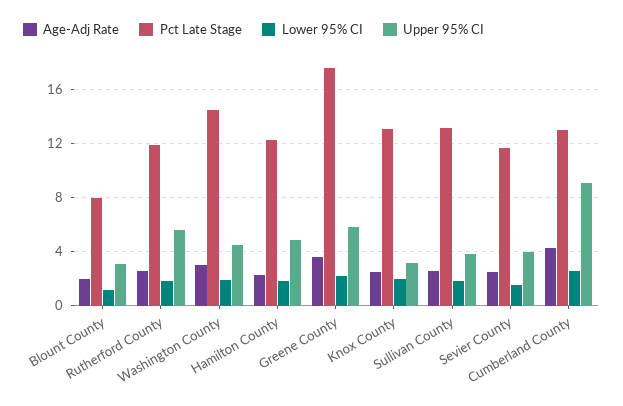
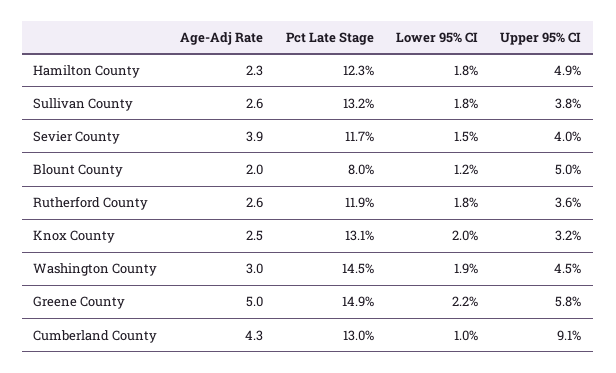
Upper 95% CI, Blount County: 3 -> 5
Upper 95% CI, Rutherford County: 5.5 -> 3.6
Age-Adj Rate, Greene County: 3.5 -> 5
Pct Late Stage, Greene County: 17.5 -> 14.9
Age-Adj Rate, Sevier County: 2.5 -> 3.9
Lower 95% CI, Cumberland County: 2.5 -> 1

